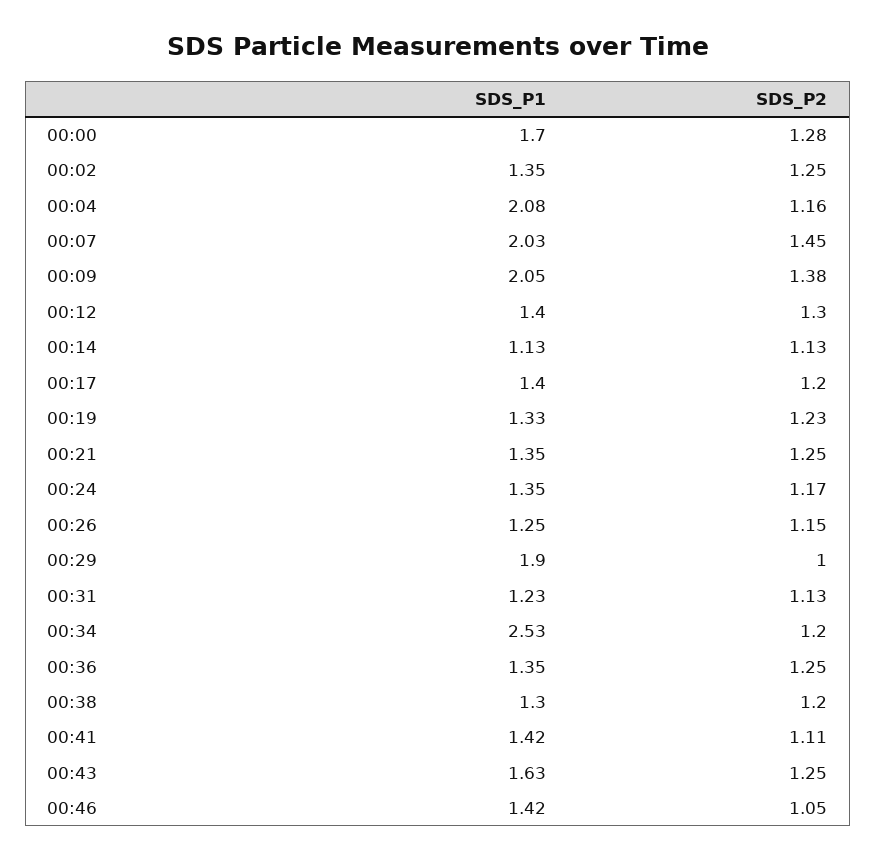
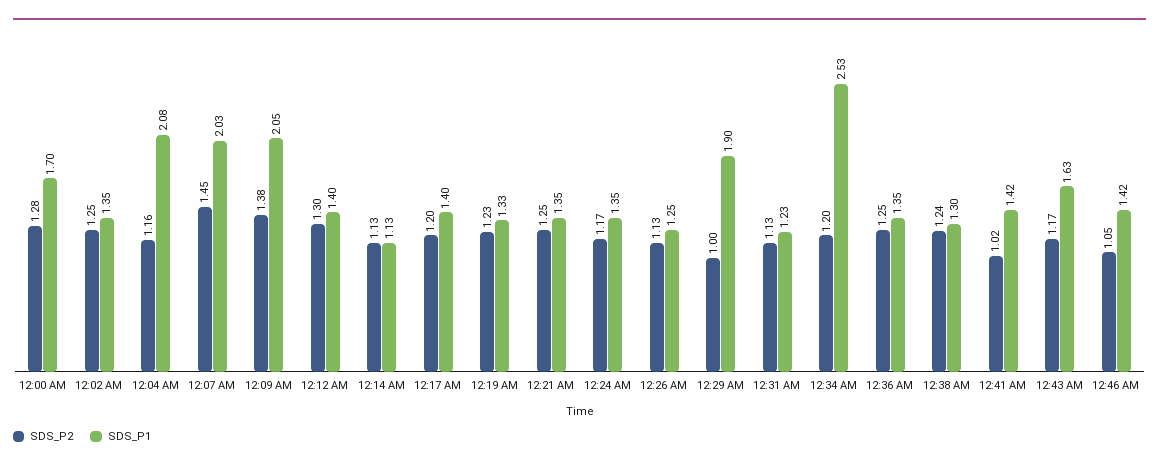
SDS_P2, 00:26: 1.15 -> 1.13
SDS_P2, 00:38: 1.2 -> 1.24
SDS_P2, 00:41: 1.11 -> 1.02
SDS_P2, 00:43: 1.25 -> 1.17

